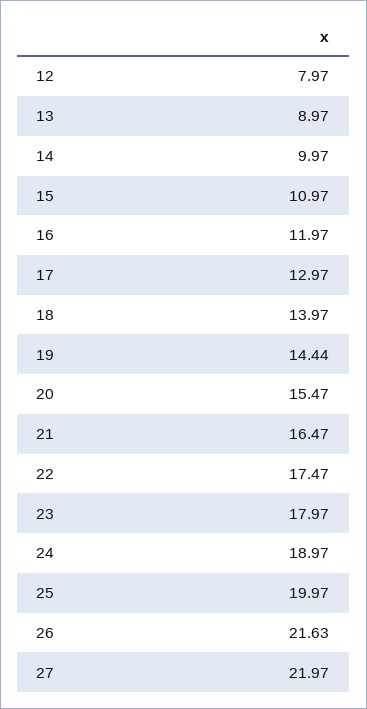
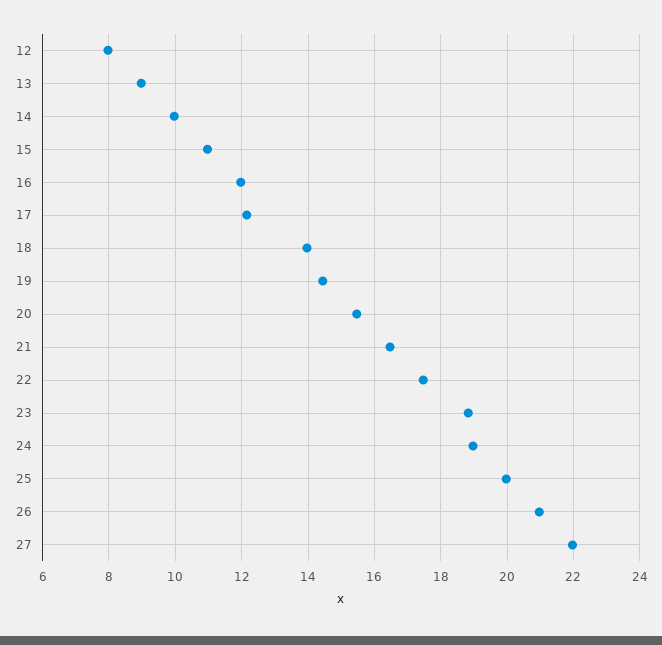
17: 12.97 -> 12.2
23: 17.97 -> 18.8
26: 21.63 -> 21

